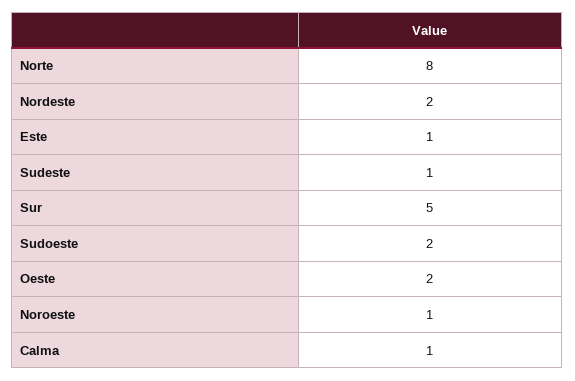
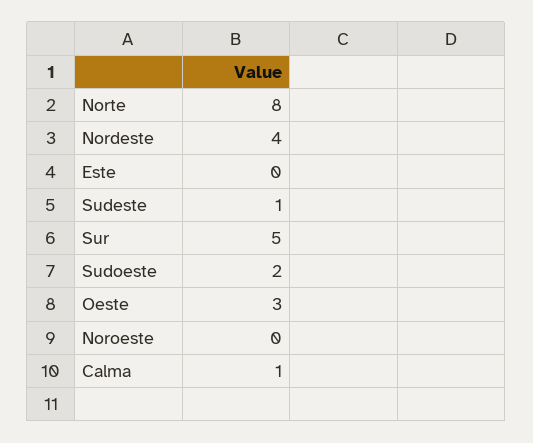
Nordeste: 2 -> 4
Este: 1 -> 0
Oeste: 2 -> 3
Noroeste: 1 -> 0

